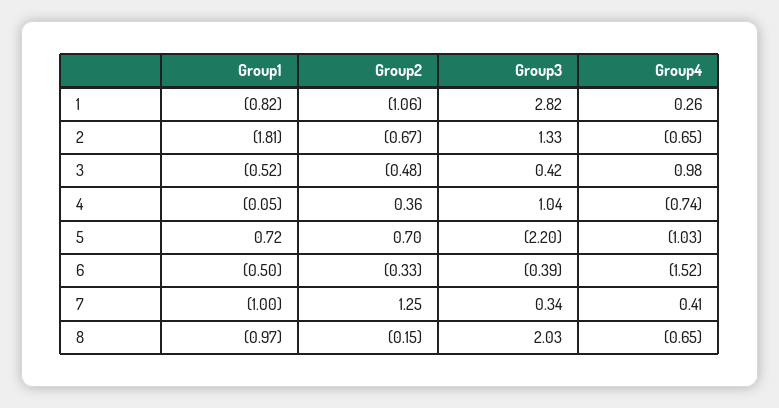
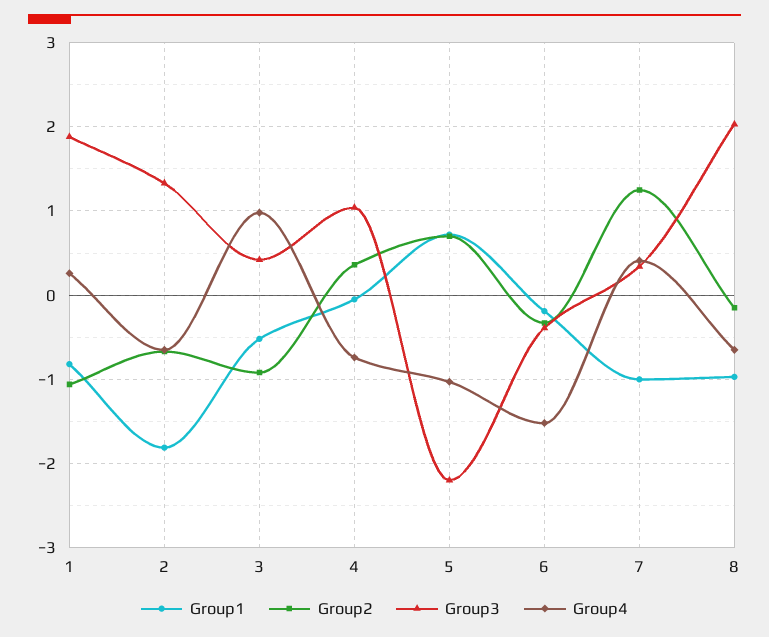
Group3, 1: 2.82 -> 1.9
Group2, 3: -0.48 -> -0.9
Group1, 6: -0.5 -> -0.2

